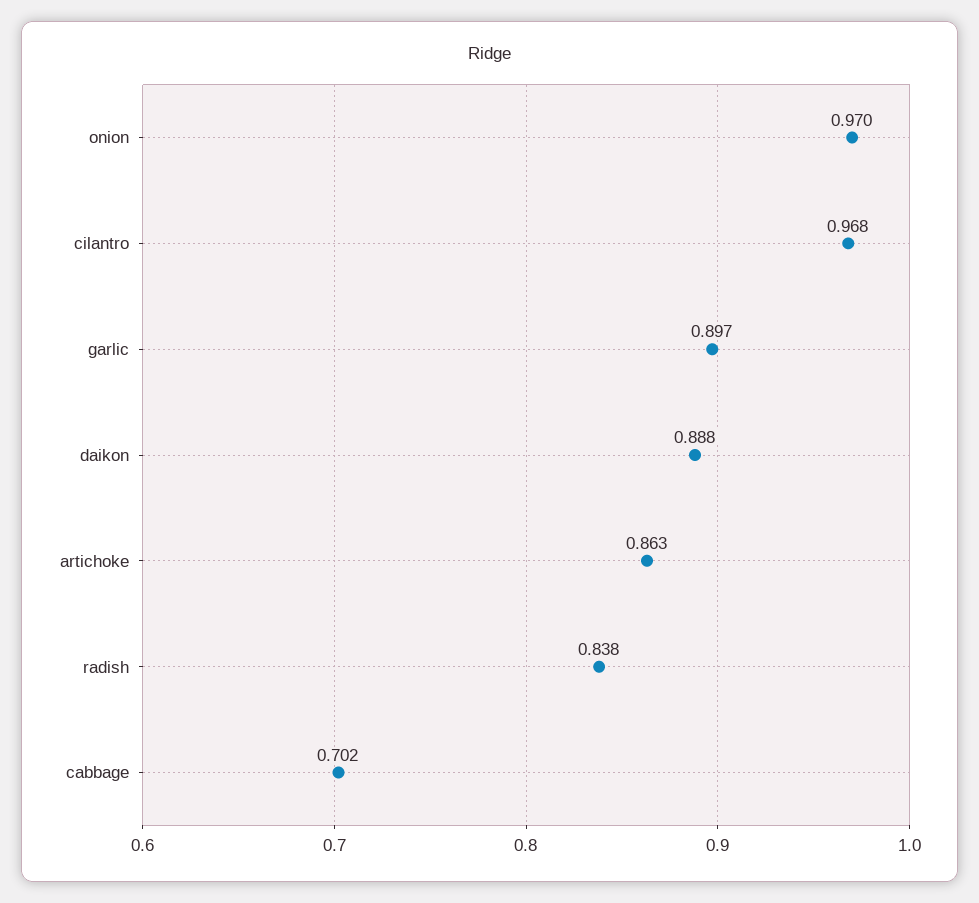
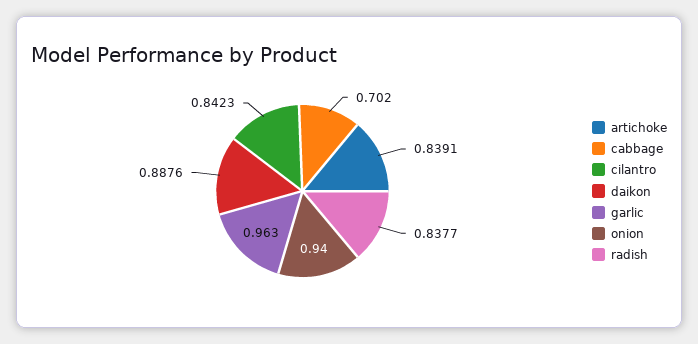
onion: 0.97 -> 0.94
cilantro: 0.968 -> 0.8423
garlic: 0.897 -> 0.963
artichoke: 0.863 -> 0.8391

